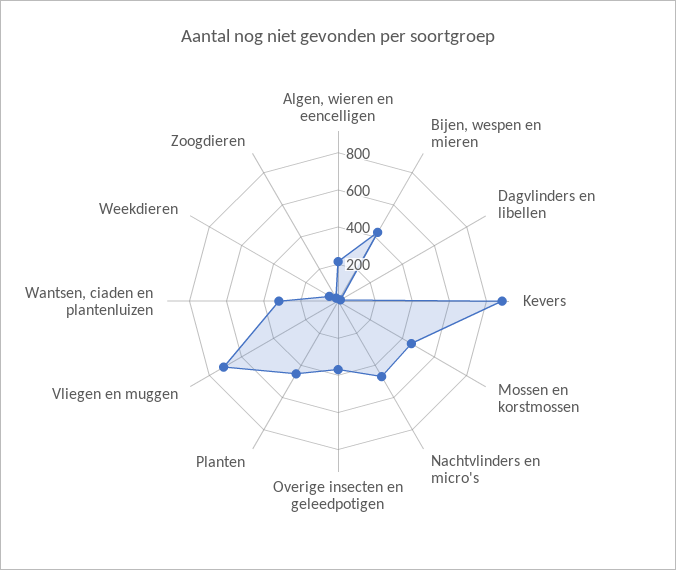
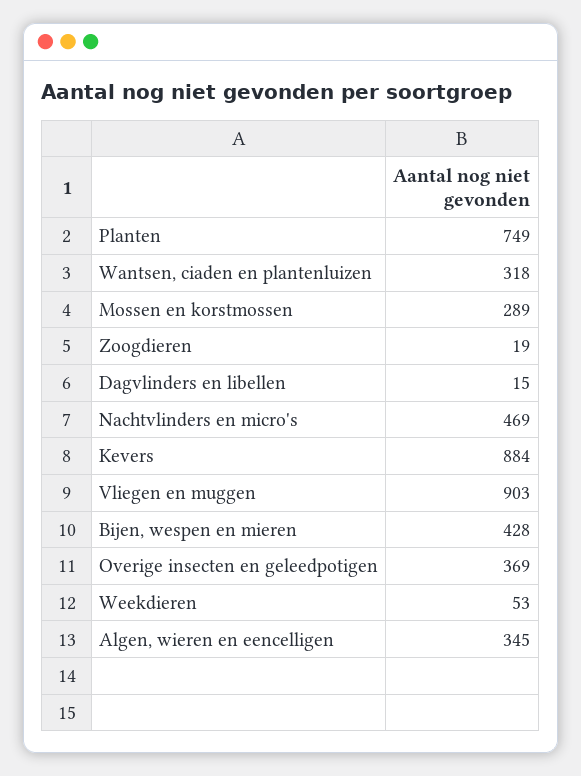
Algen, wieren en eencelligen: 200 -> 345
Mossen en korstmossen: 450 -> 289
Planten: 450 -> 749
Vliegen en muggen: 700 -> 903

